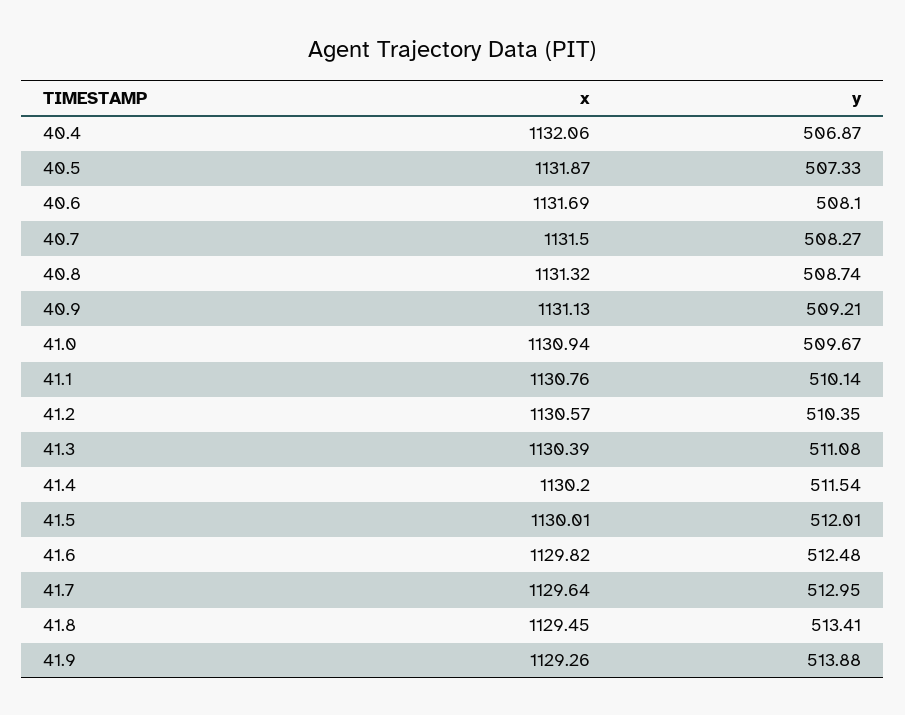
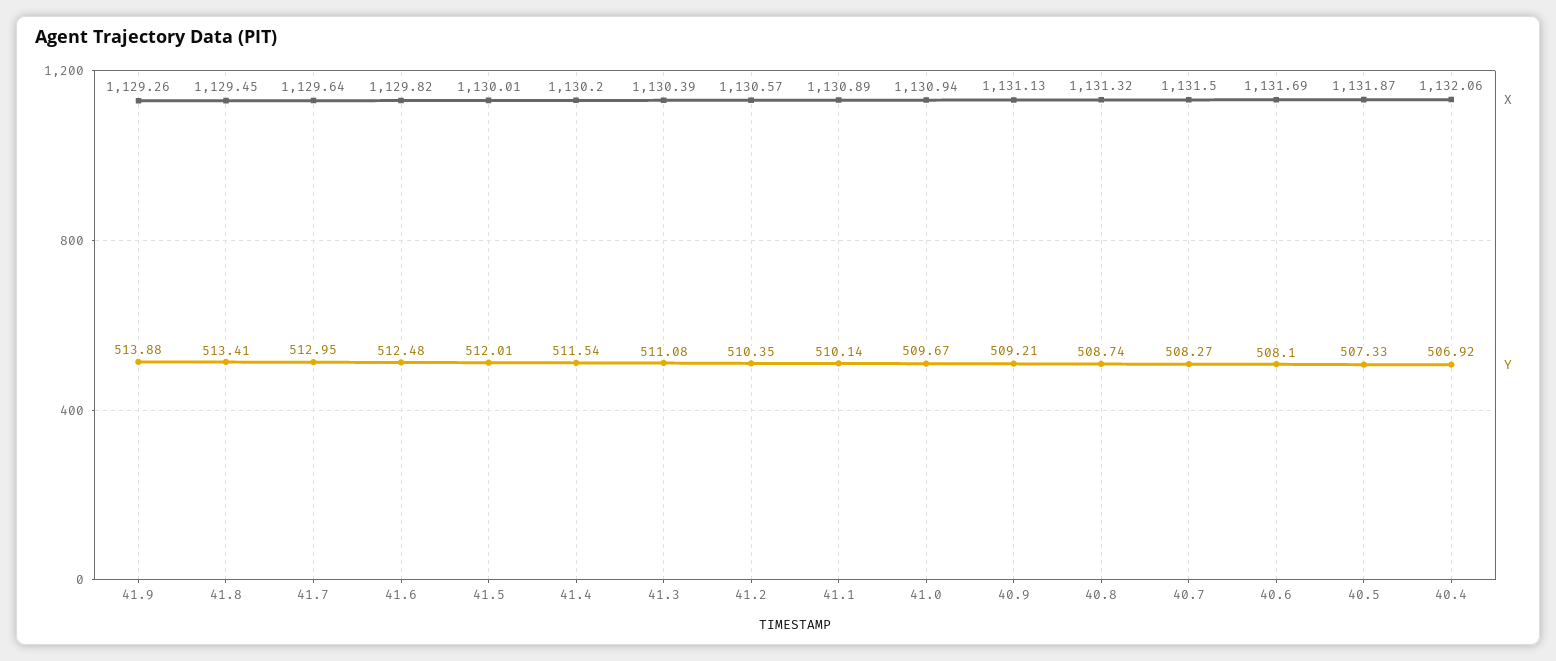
y, 40.4: 506.87 -> 506.92
x, 41.1: 1130.76 -> 1130.89

